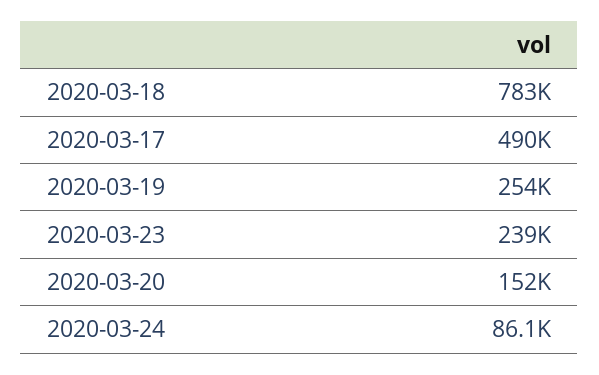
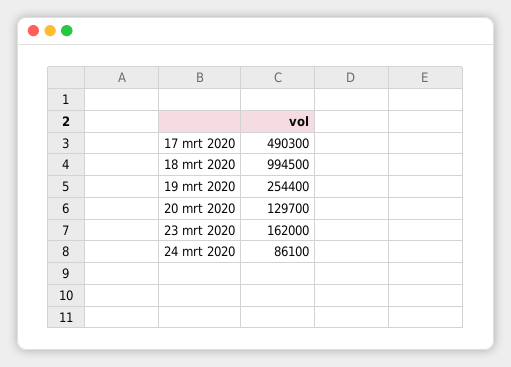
2020-03-18: 783000 -> 994500
2020-03-23: 239000 -> 162000
2020-03-20: 152000 -> 129700

